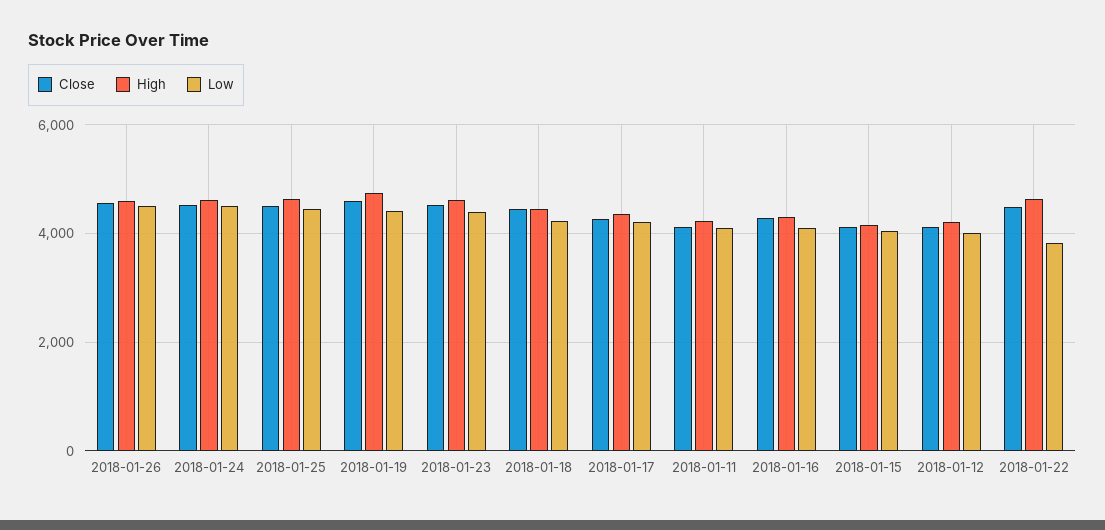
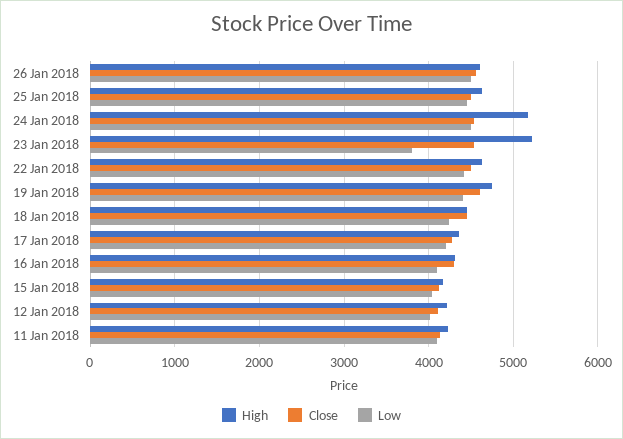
High, 2018-01-24: 4600 -> 5200
High, 2018-01-23: 4600 -> 5200
Low, 2018-01-23: 4400 -> 3800
Low, 2018-01-22: 3800 -> 4400

